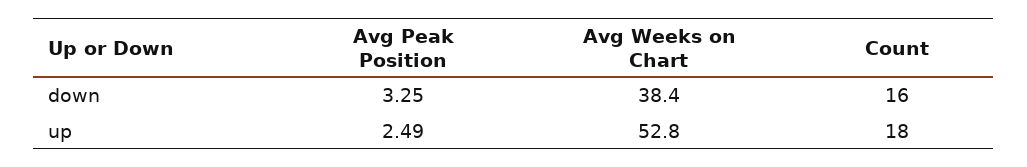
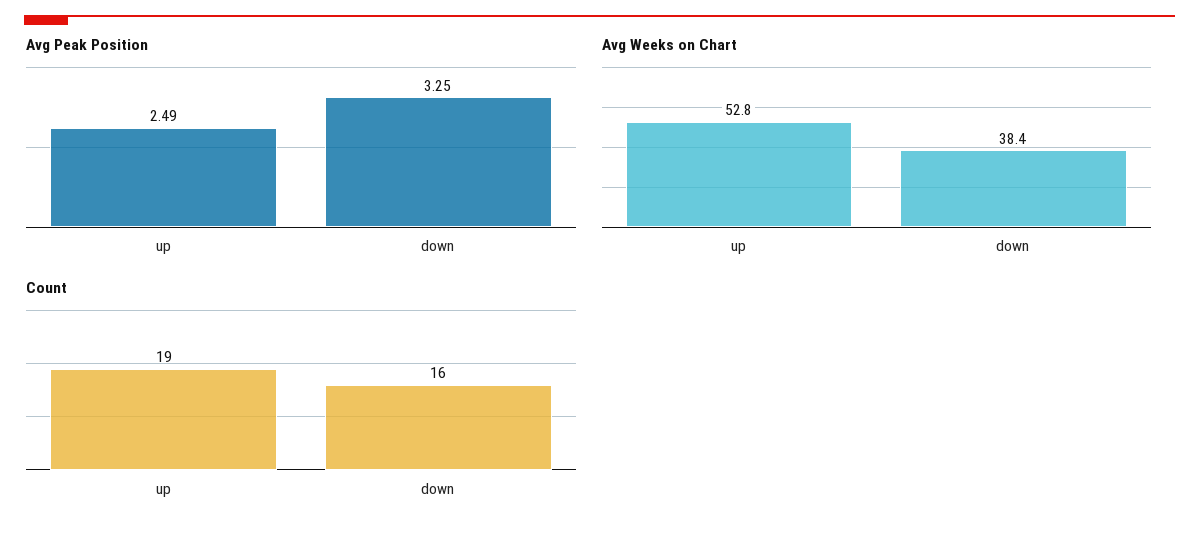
Count, up: 18 -> 19

